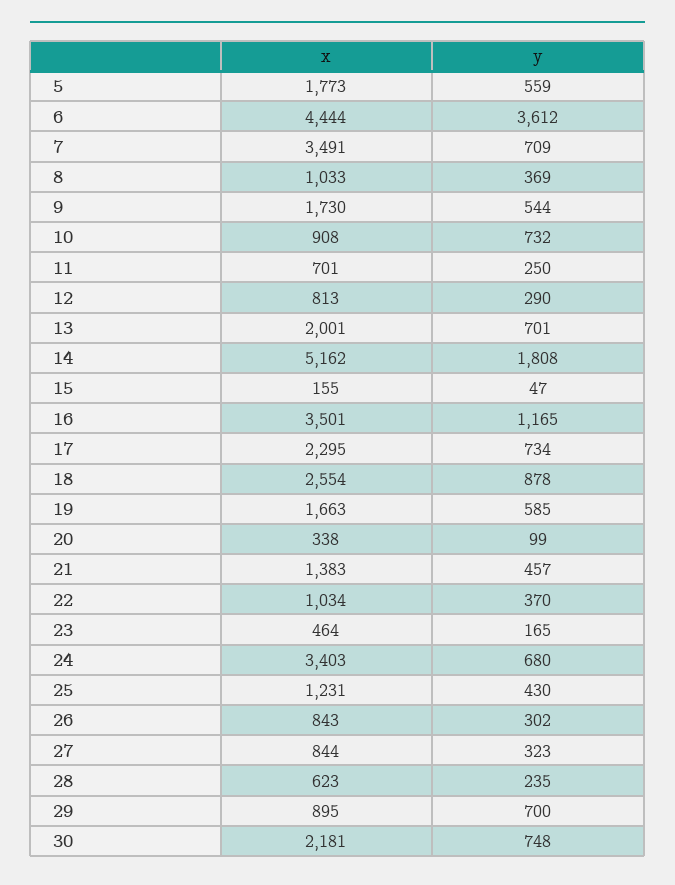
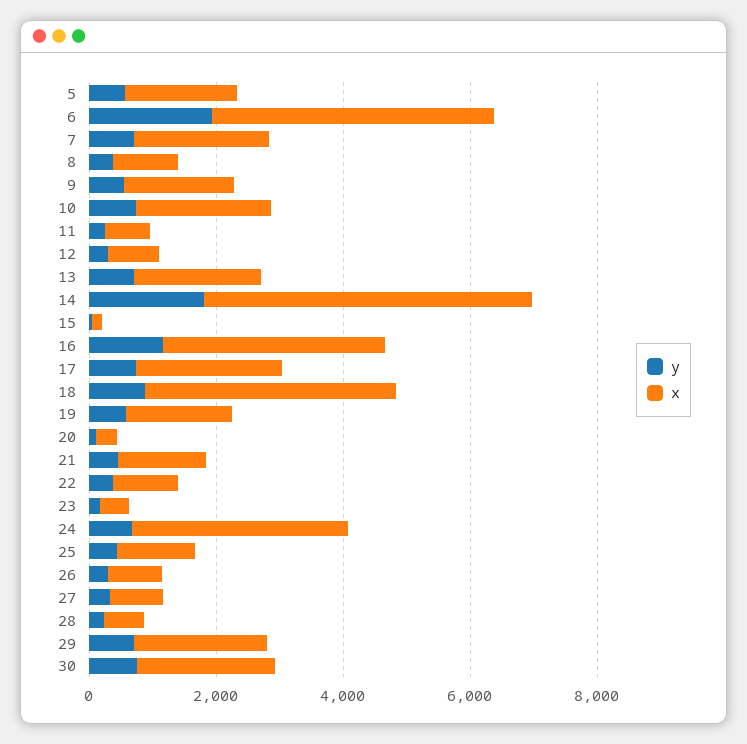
y, 6: 3612 -> 2000
x, 7: 3491 -> 2000
x, 10: 908 -> 2000
x, 18: 2554 -> 4000
x, 29: 895 -> 2000

